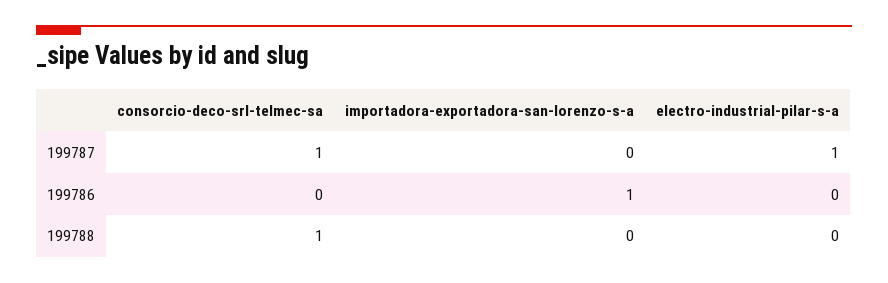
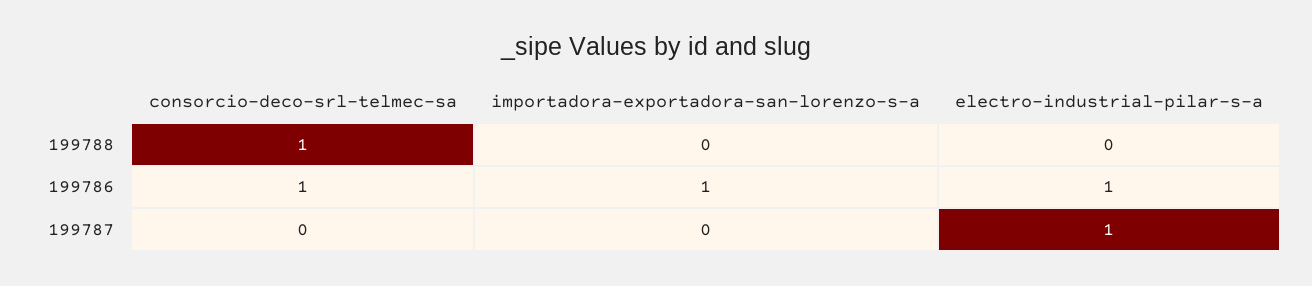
consorcio-deco-srl-telmec-sa, 199787: 1 -> 0
consorcio-deco-srl-telmec-sa, 199786: 0 -> 1
electro-industrial-pilar-s-a, 199786: 0 -> 1

